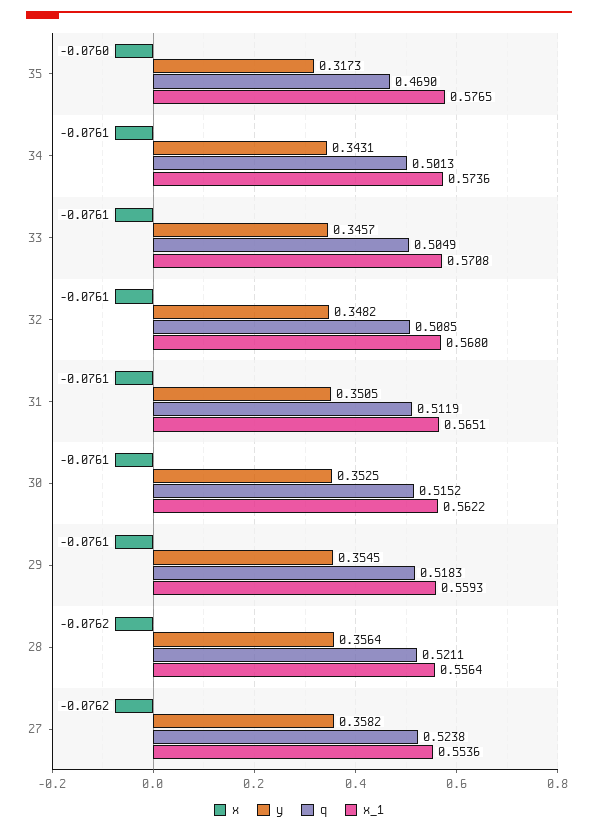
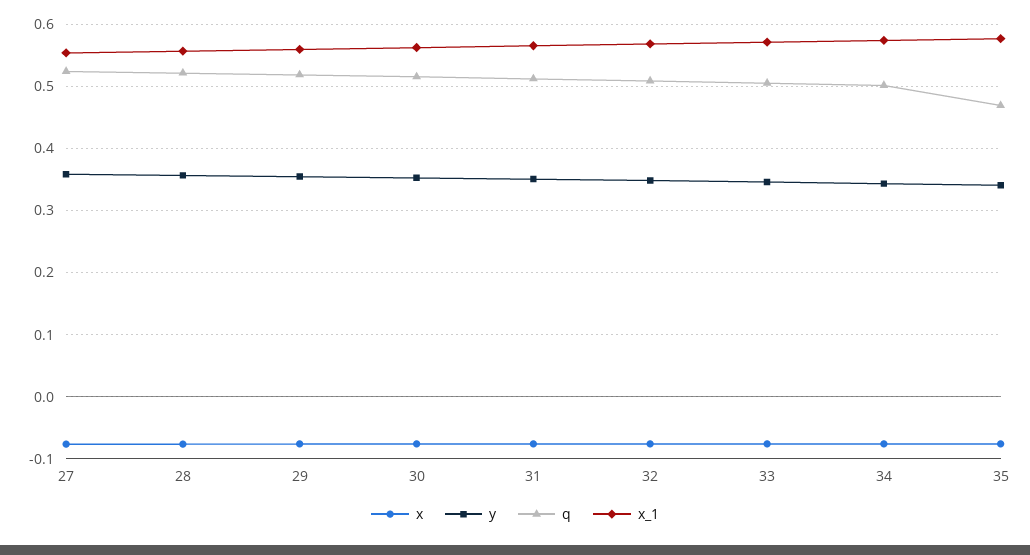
y, 35: 0.3173 -> 0.34

